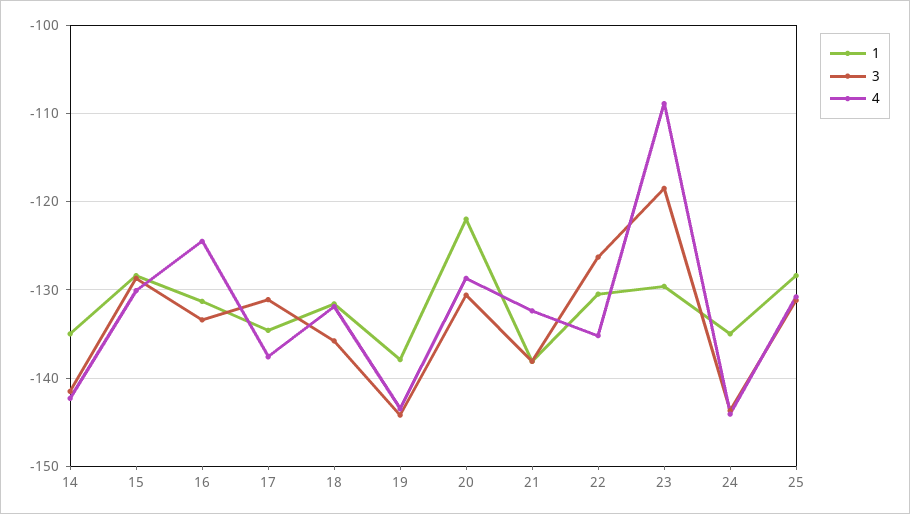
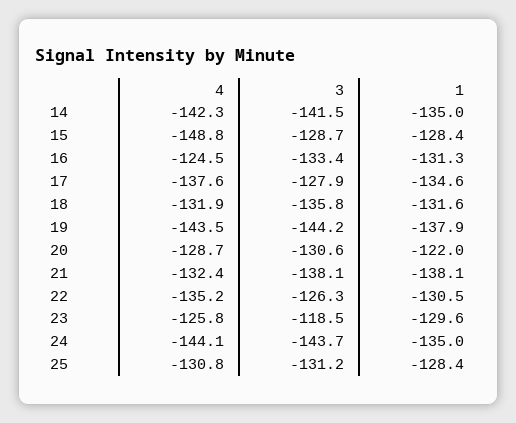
4, 15: -130 -> -148.8
3, 17: -131 -> -127.9
4, 23: -109 -> -125.8

